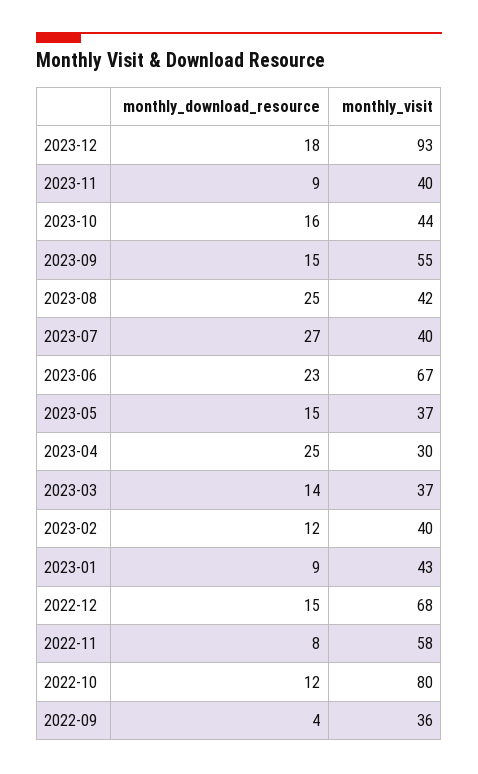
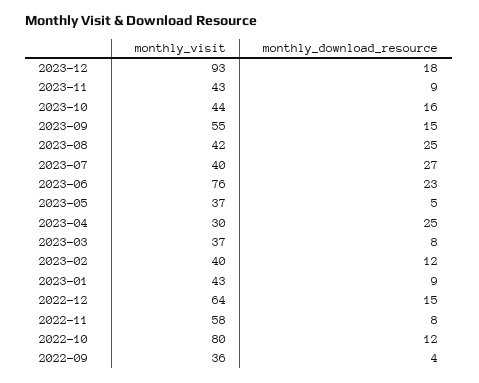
monthly_visit, 2023-11: 40 -> 43
monthly_visit, 2023-06: 67 -> 76
monthly_download_resource, 2023-05: 15 -> 5
monthly_download_resource, 2023-03: 14 -> 8
monthly_visit, 2022-12: 68 -> 64

